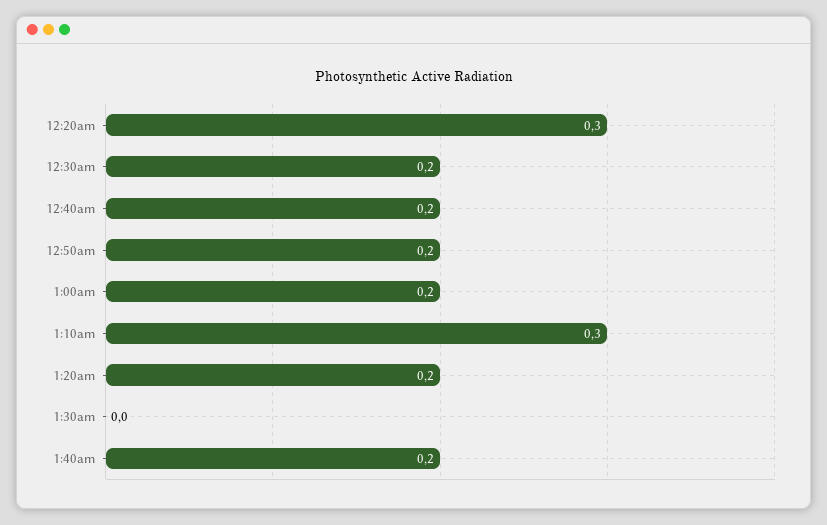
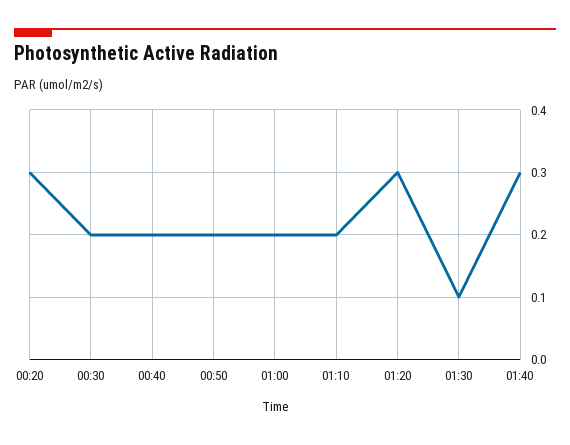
1:10am: 0.3 -> 0.2
1:20am: 0.2 -> 0.3
1:30am: 0 -> 0.1
1:40am: 0.2 -> 0.3

